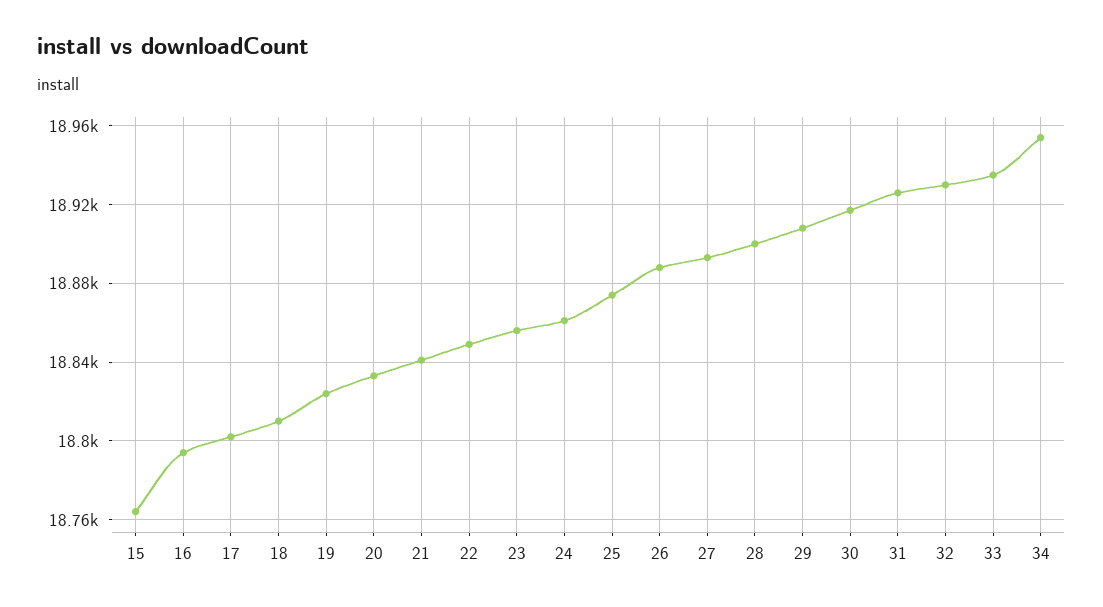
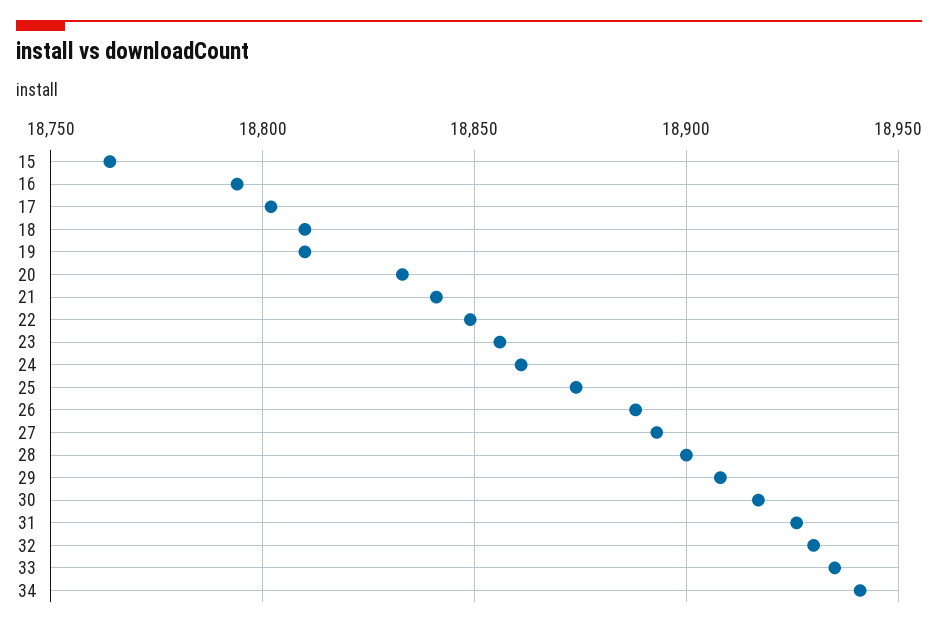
19: 18825 -> 18810
34: 18955 -> 18940

